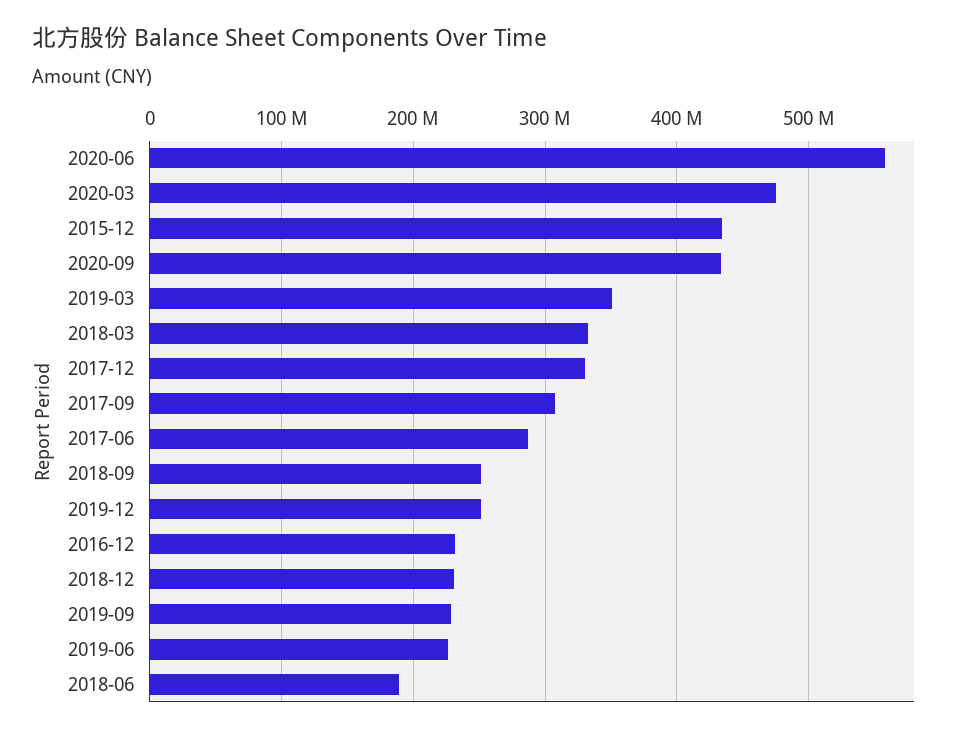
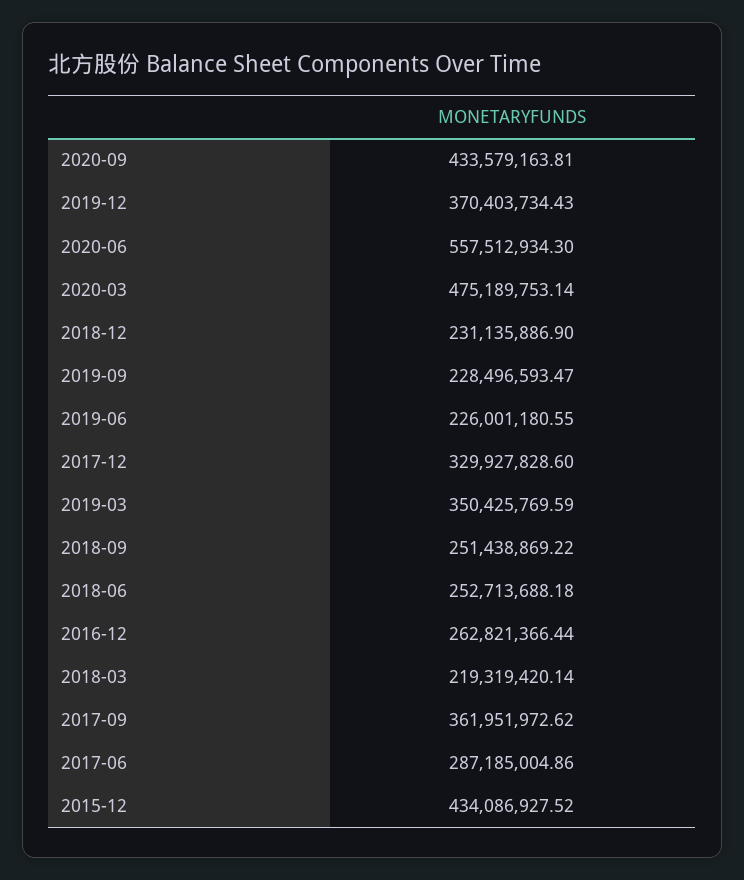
2018-03: 330000000 -> 219319420.14
2017-09: 310000000 -> 361951972.62
2019-12: 250000000 -> 370403734.43
2016-12: 230000000 -> 262821366.44
2018-06: 190000000 -> 252713688.18

